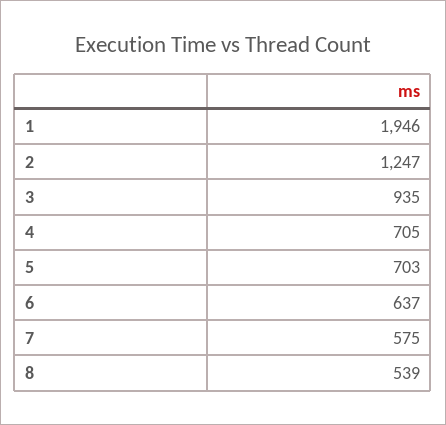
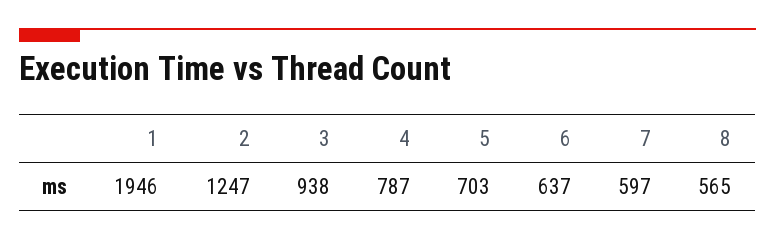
3: 935 -> 938
4: 705 -> 787
7: 575 -> 597
8: 539 -> 565

